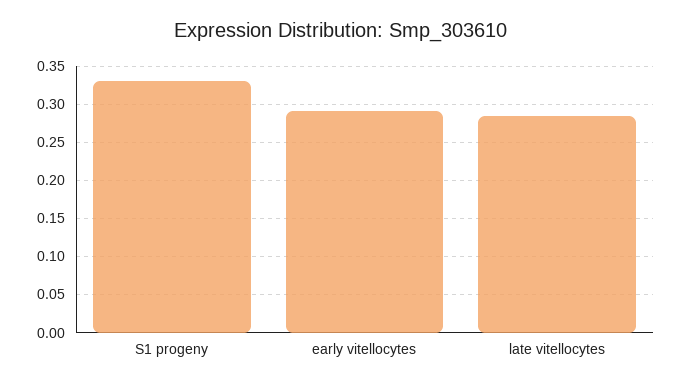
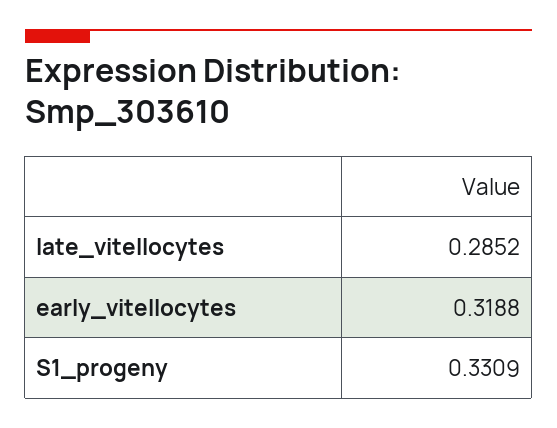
early vitellocytes: 0.29 -> 0.3188

